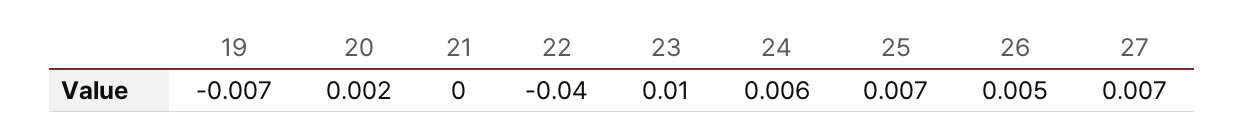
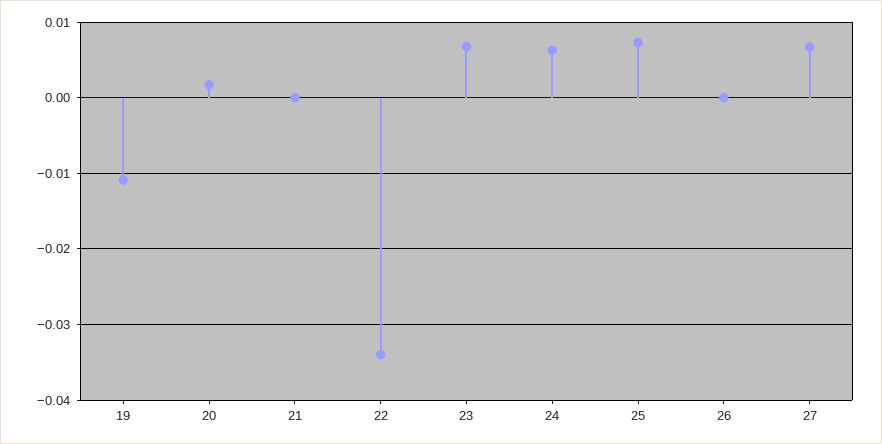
19: -0.007 -> -0.011
22: -0.04 -> -0.034
23: 0.01 -> 0.007
26: 0.005 -> 0

